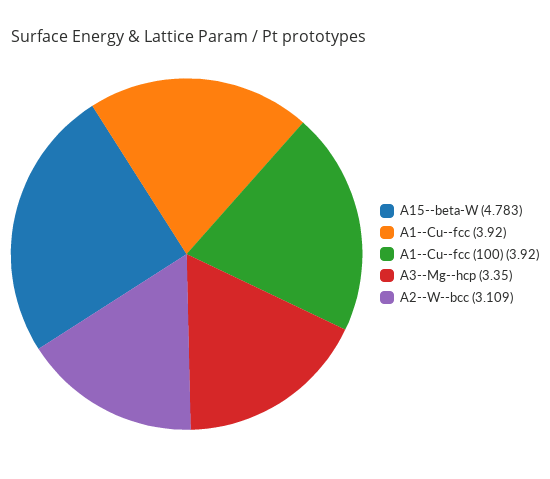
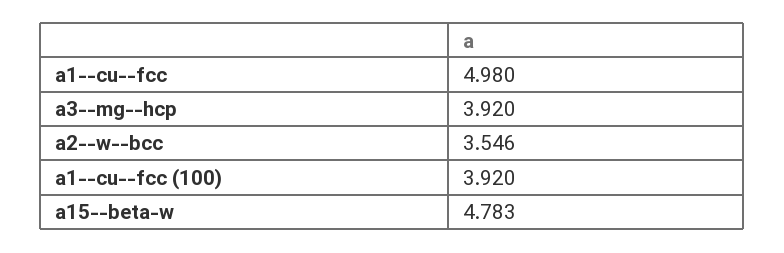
A1--Cu--fcc: 3.92 -> 4.98
A3--Mg--hcp: 3.35 -> 3.92
A2--W--bcc: 3.109 -> 3.546

